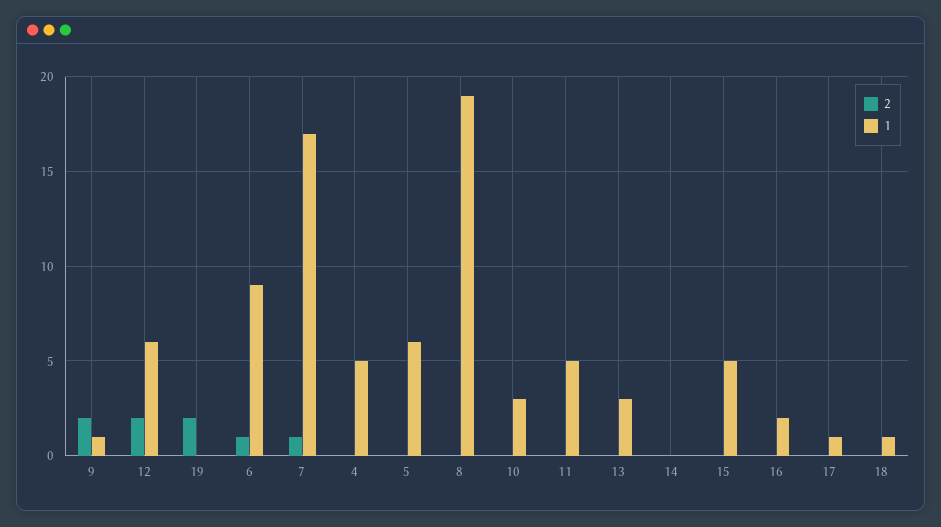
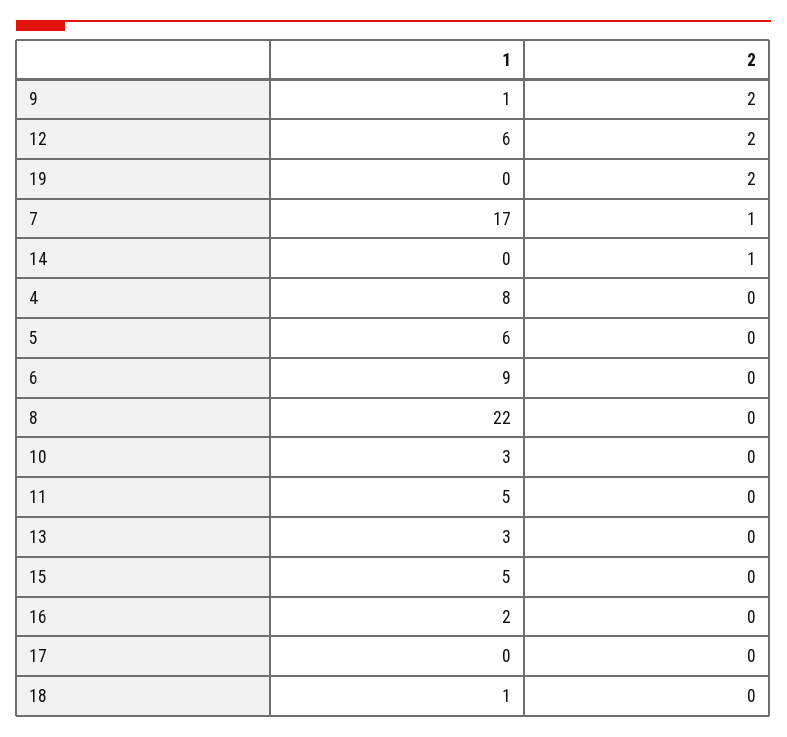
2, 6: 1 -> 0
1, 4: 5 -> 8
1, 8: 19 -> 22
2, 14: 0 -> 1
1, 17: 1 -> 0

